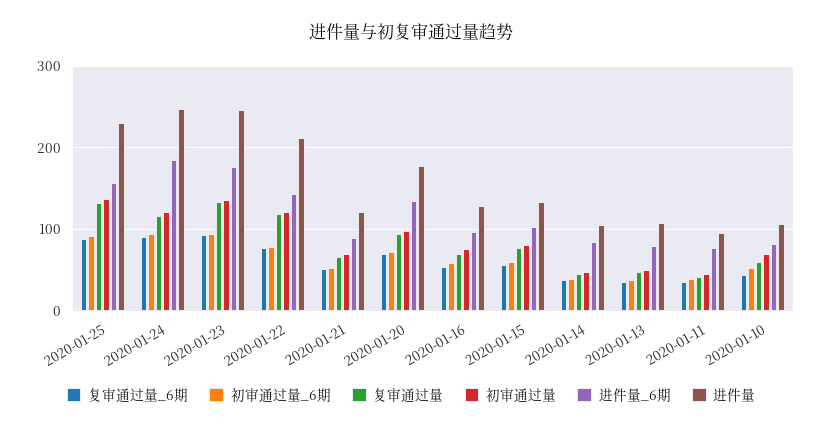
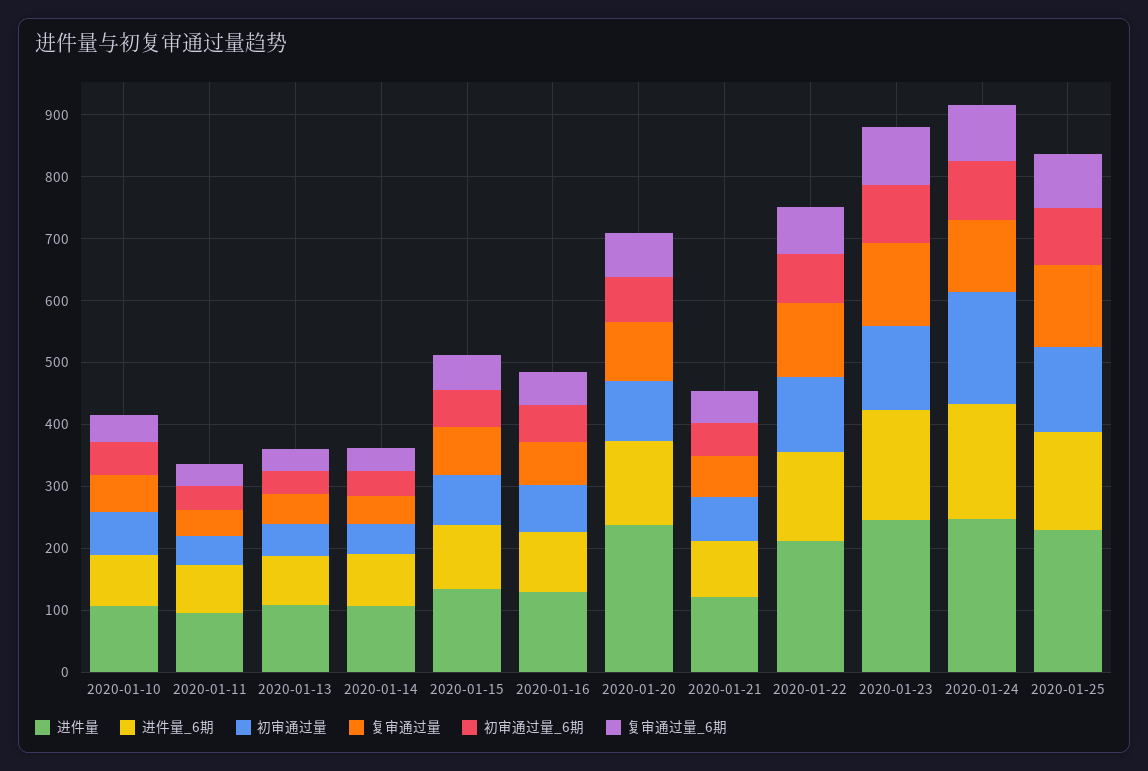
初审通过量, 2020-01-24: 120 -> 180
进件量, 2020-01-20: 180 -> 240

